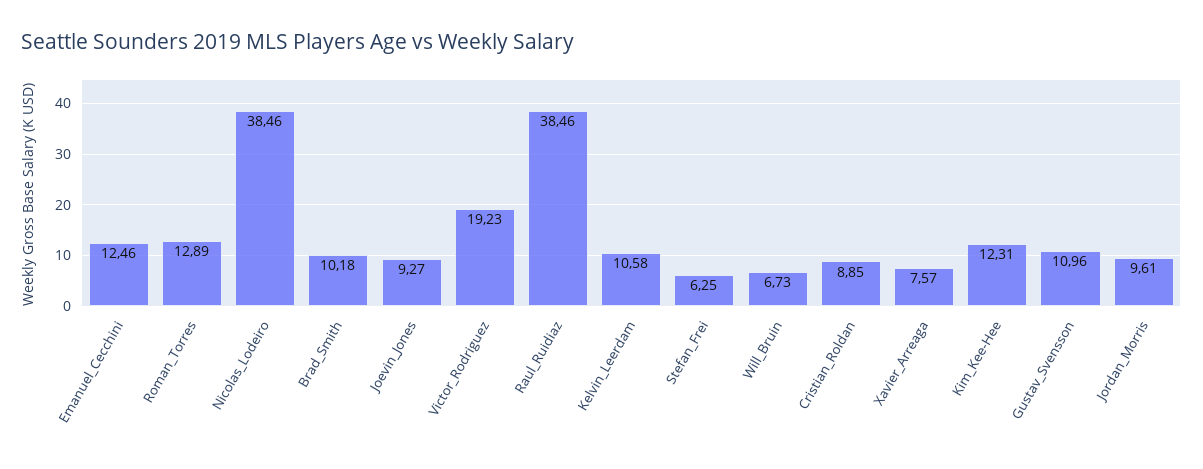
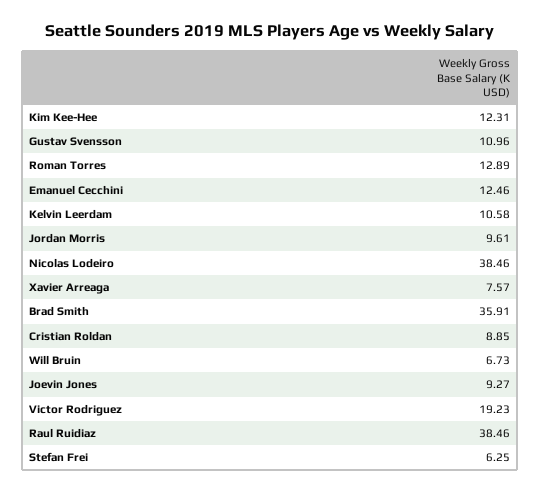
Brad_Smith: 10.18 -> 35.91

